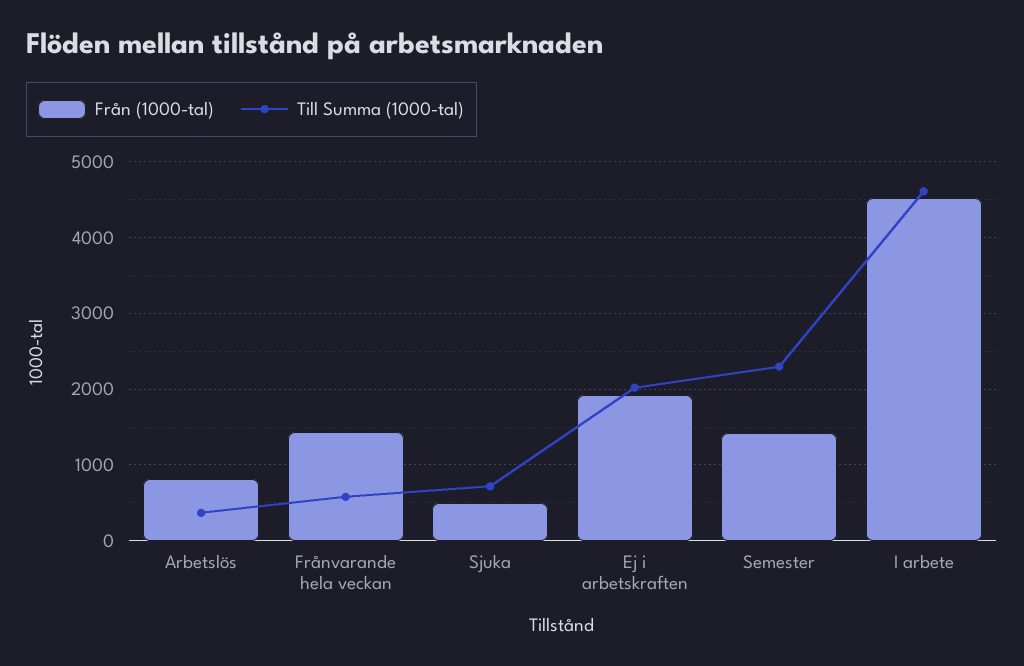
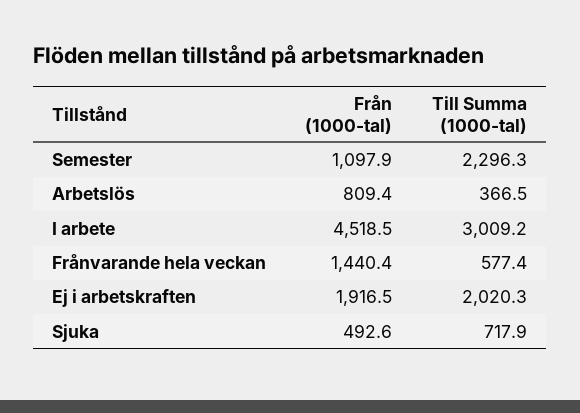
Från (1000-tal), Semester: 1400 -> 1097.9
Till Summa (1000-tal), I arbete: 4600 -> 3009.2

